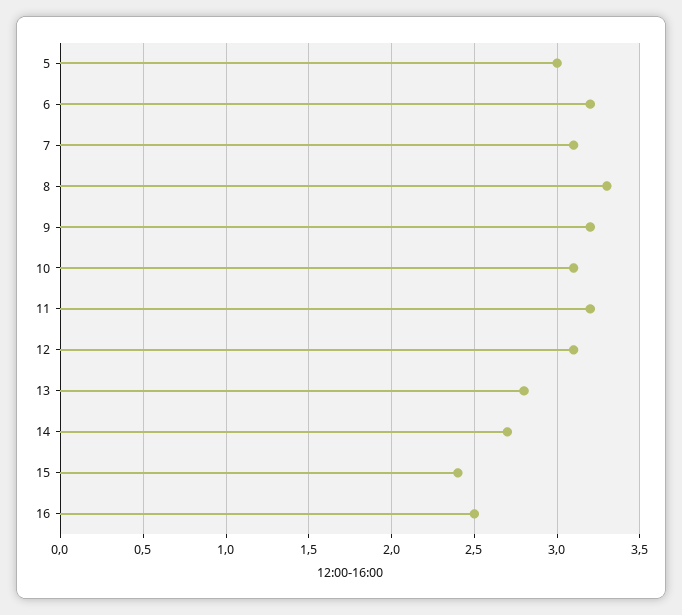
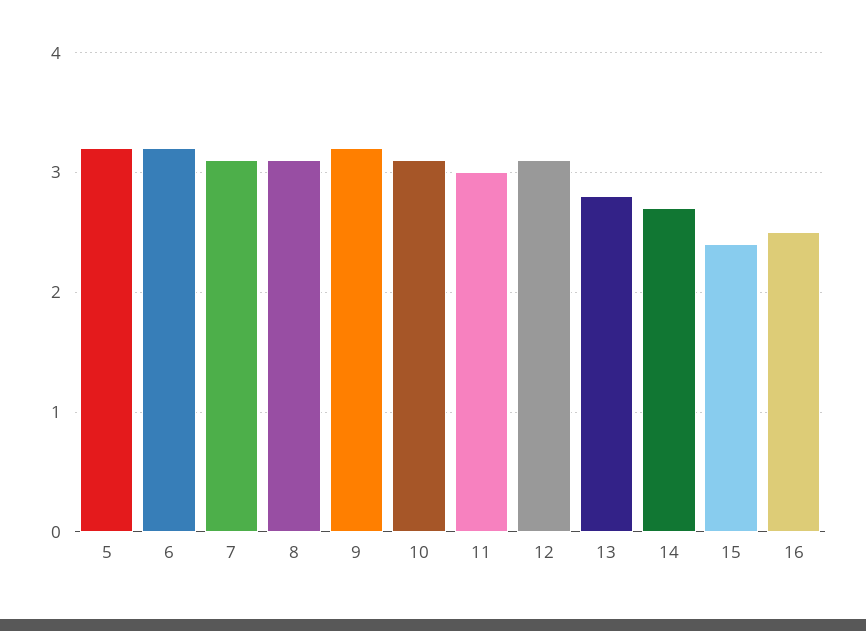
5: 3 -> 3.2
8: 3.3 -> 3.1
11: 3.2 -> 3

